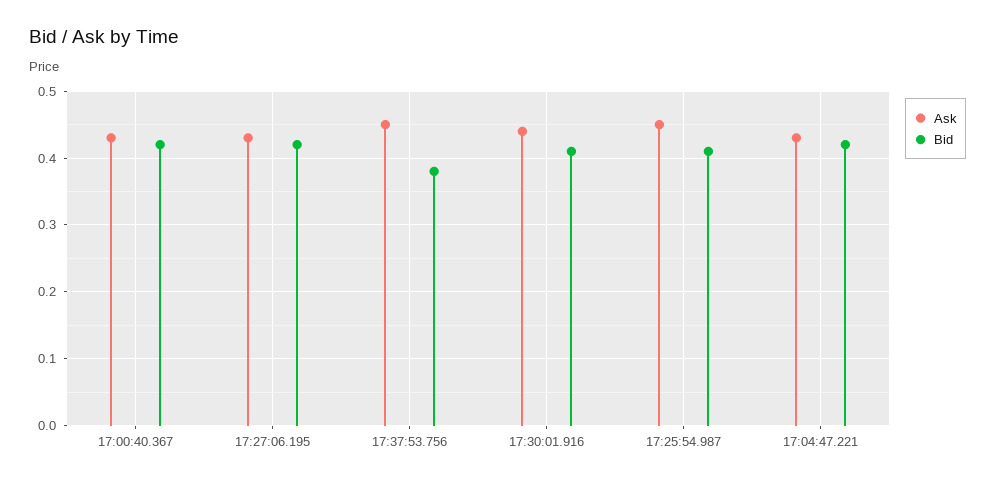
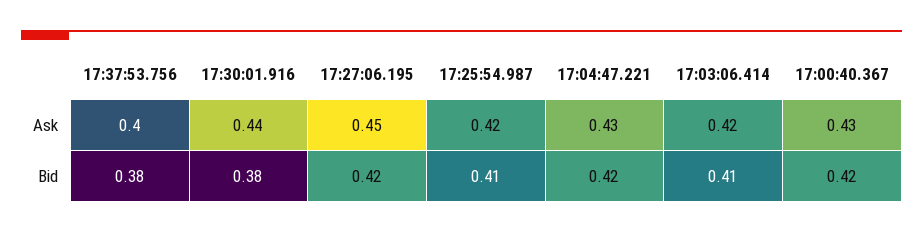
Ask, 17:27:06.195: 0.43 -> 0.45
Ask, 17:37:53.756: 0.45 -> 0.4
Bid, 17:30:01.916: 0.41 -> 0.38
Ask, 17:25:54.987: 0.45 -> 0.42
Ask, 17:03:06.414: none -> 0.42
Bid, 17:03:06.414: none -> 0.41

